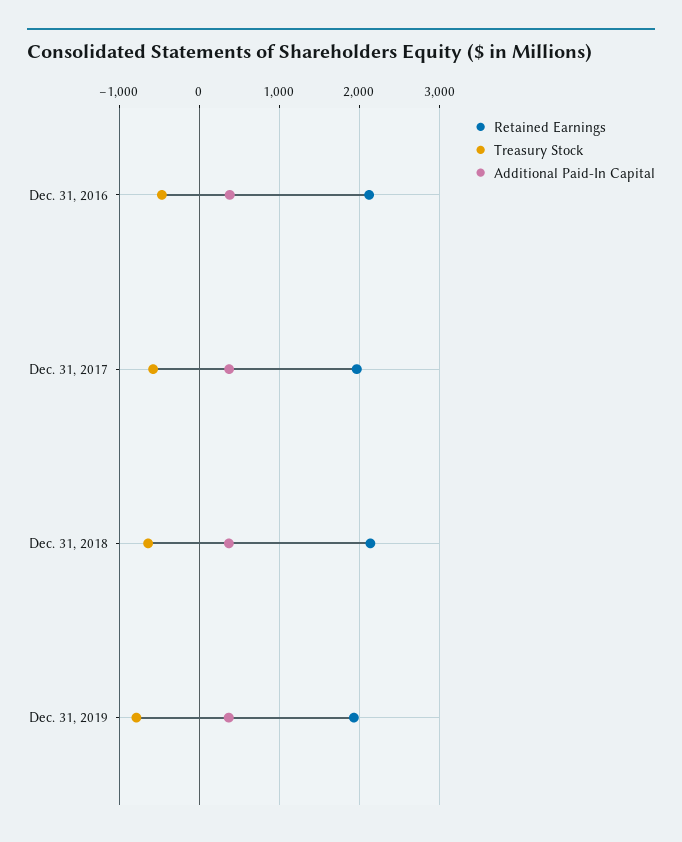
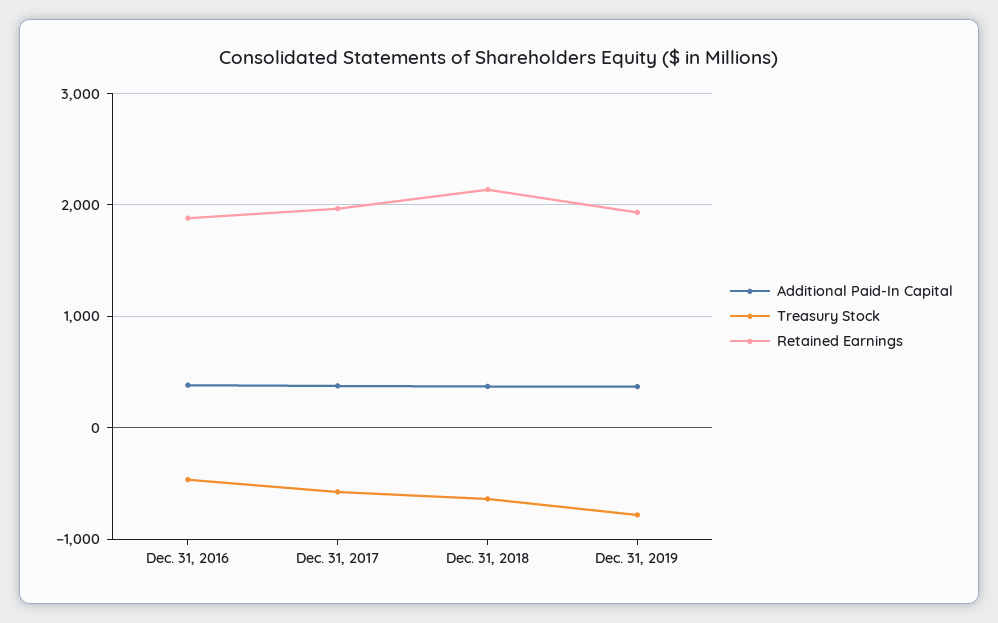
Retained Earnings, Dec. 31, 2016: 2100 -> 1900

